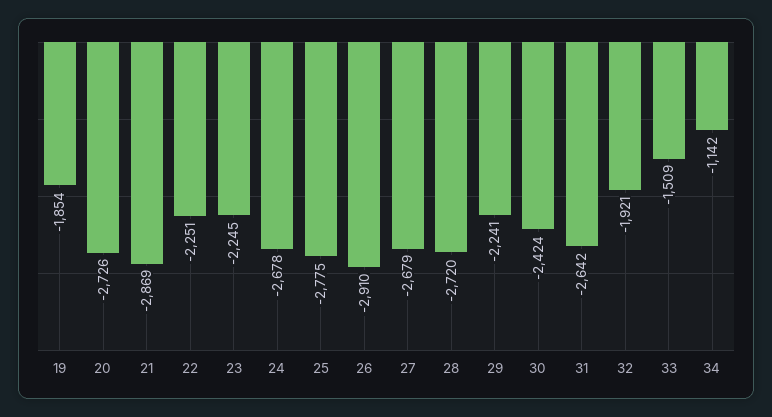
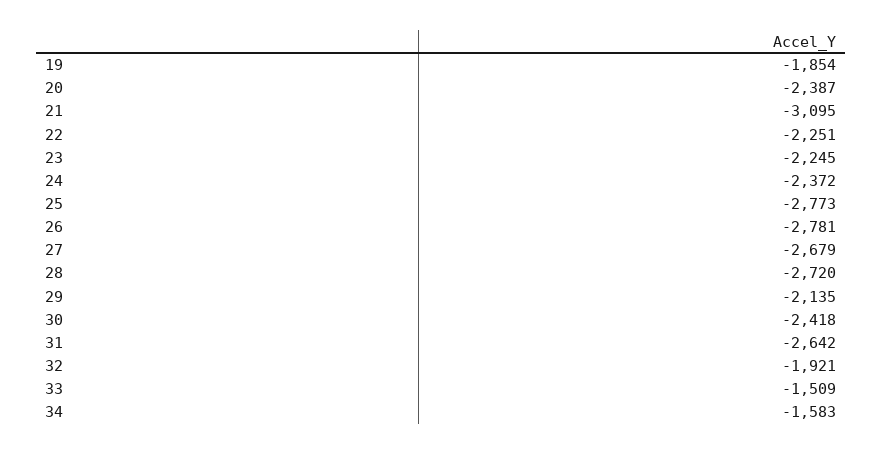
20: -2726 -> -2387
21: -2869 -> -3095
24: -2678 -> -2372
25: -2775 -> -2773
26: -2910 -> -2781
29: -2241 -> -2135
30: -2424 -> -2418
34: -1142 -> -1583

